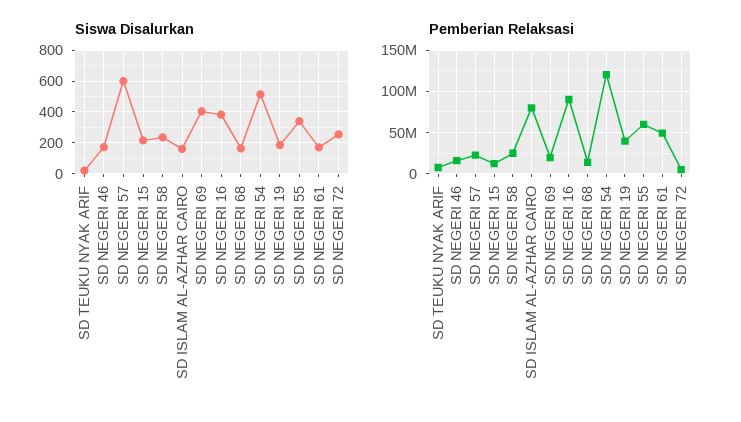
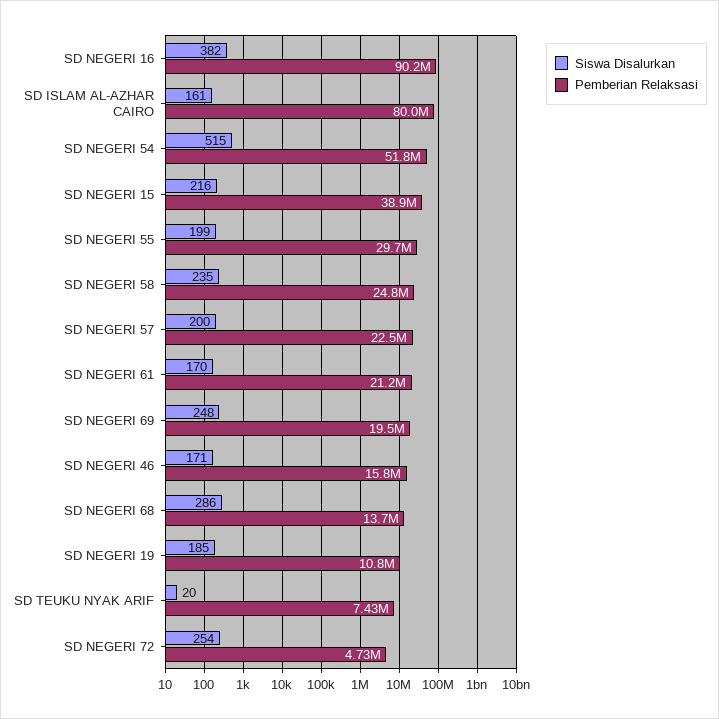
Siswa Disalurkan, SD NEGERI 57: 600 -> 200
Siswa Disalurkan, SD NEGERI 69: 400 -> 248
Siswa Disalurkan, SD NEGERI 68: 150 -> 286
Siswa Disalurkan, SD NEGERI 55: 350 -> 199
Pemberian Relaksasi, SD NEGERI 15: 10000000 -> 38900000
Pemberian Relaksasi, SD NEGERI 54: 120000000 -> 51800000
Pemberian Relaksasi, SD NEGERI 19: 40000000 -> 10800000
Pemberian Relaksasi, SD NEGERI 55: 60000000 -> 29700000
Pemberian Relaksasi, SD NEGERI 61: 50000000 -> 21200000

